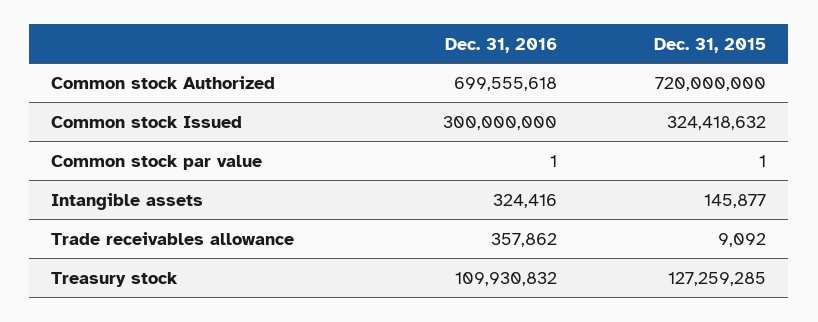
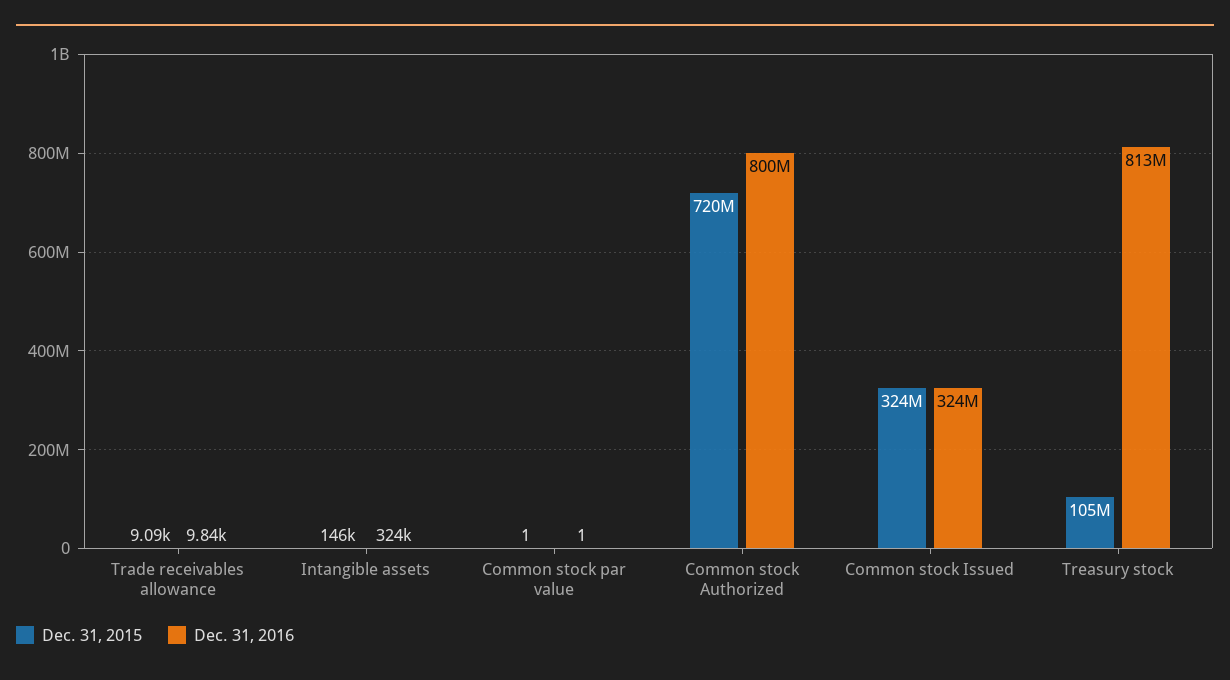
Dec. 31, 2016, Common stock Authorized: 699555618 -> 800000000
Dec. 31, 2016, Common stock Issued: 300000000 -> 324000000
Dec. 31, 2016, Trade receivables allowance: 357862 -> 9840
Dec. 31, 2016, Treasury stock: 109930832 -> 813000000
Dec. 31, 2015, Treasury stock: 127259285 -> 105000000

